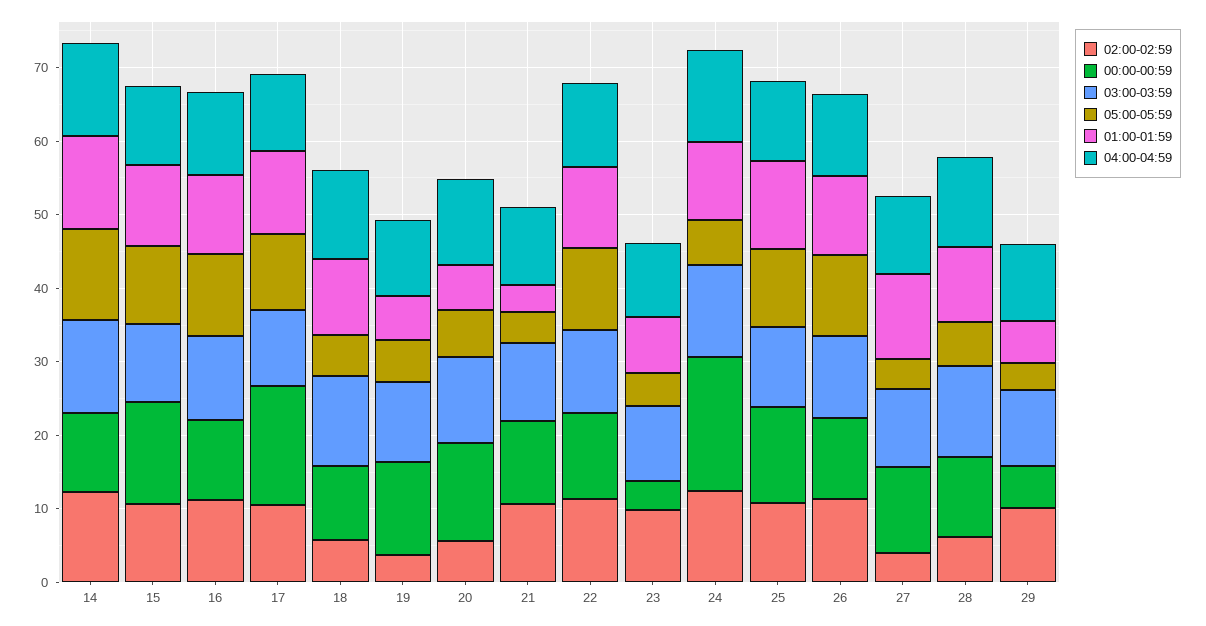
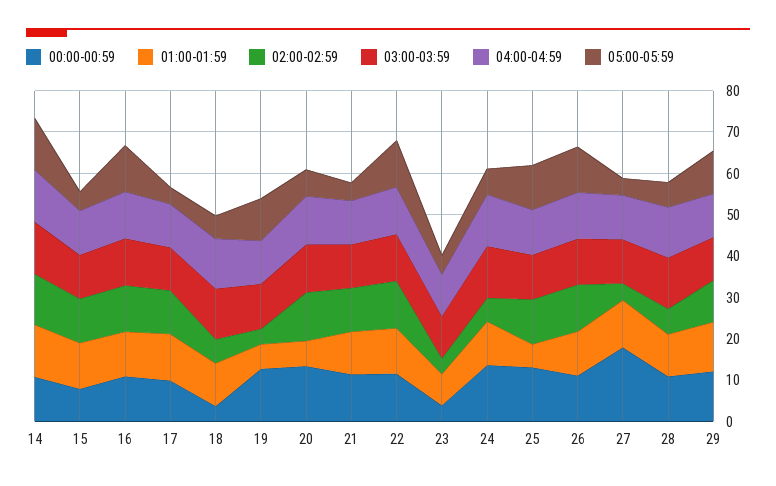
00:00-00:59, 15: 14 -> 8
05:00-05:59, 15: 10 -> 4
00:00-00:59, 17: 16 -> 10
05:00-05:59, 17: 10 -> 4
00:00-00:59, 18: 10 -> 4
05:00-05:59, 19: 6 -> 10
02:00-02:59, 20: 6 -> 12
01:00-01:59, 21: 4 -> 10
02:00-02:59, 23: 10 -> 4
02:00-02:59, 24: 12 -> 6
00:00-00:59, 24: 18 -> 14
01:00-01:59, 25: 12 -> 6
00:00-00:59, 27: 12 -> 18
00:00-00:59, 29: 6 -> 12
05:00-05:59, 29: 4 -> 10
01:00-01:59, 29: 6 -> 12

